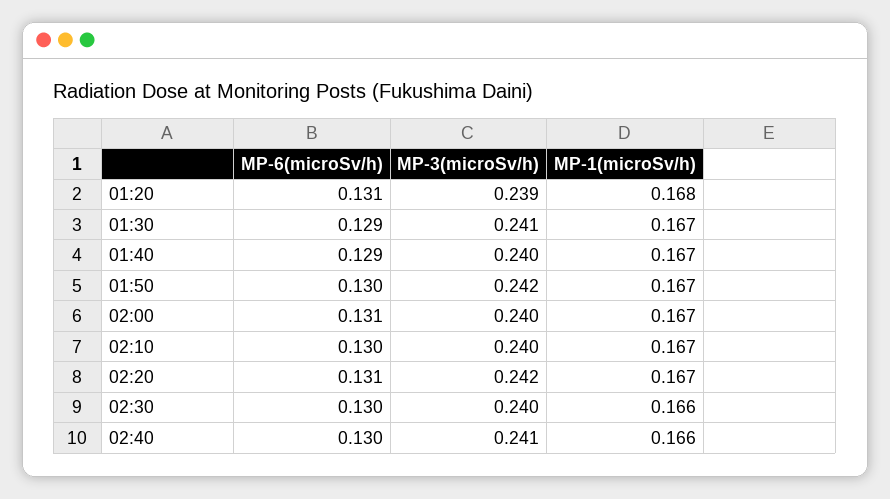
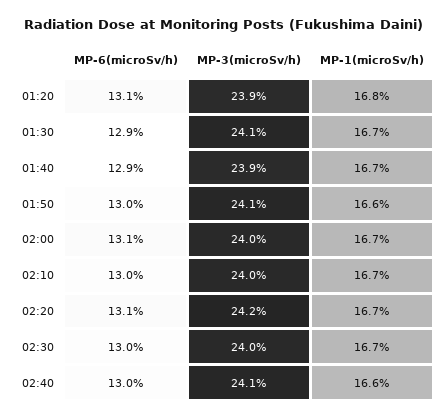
MP-3(microSv/h), 01:40: 0.24 -> 0.239
MP-3(microSv/h), 01:50: 0.242 -> 0.241
MP-1(microSv/h), 01:50: 0.167 -> 0.166
MP-1(microSv/h), 02:30: 0.166 -> 0.167

